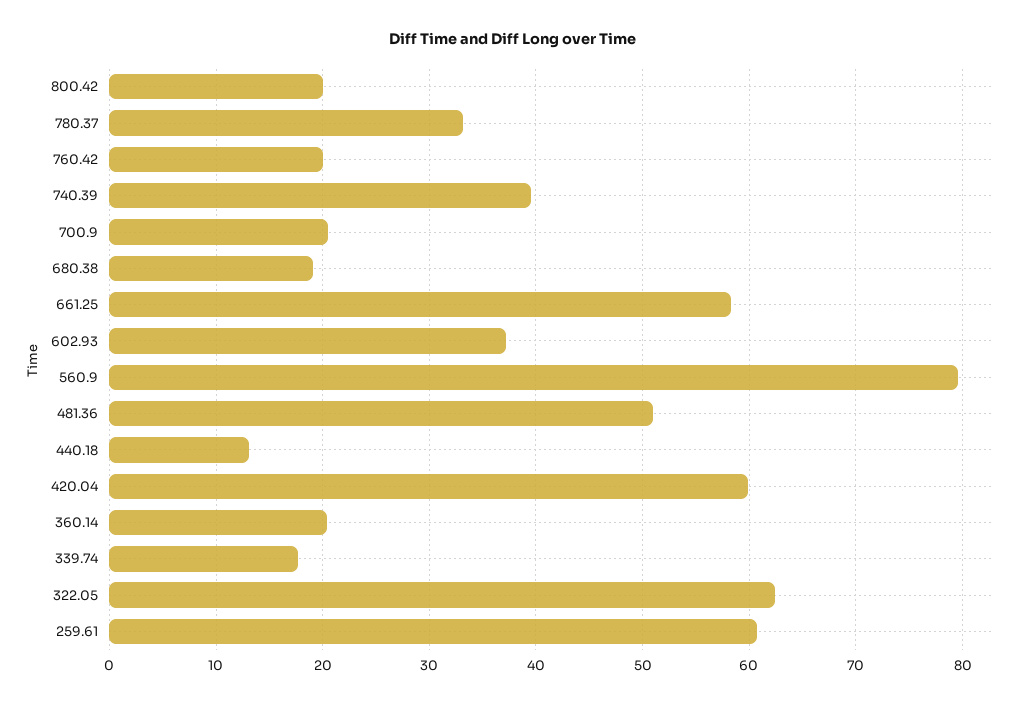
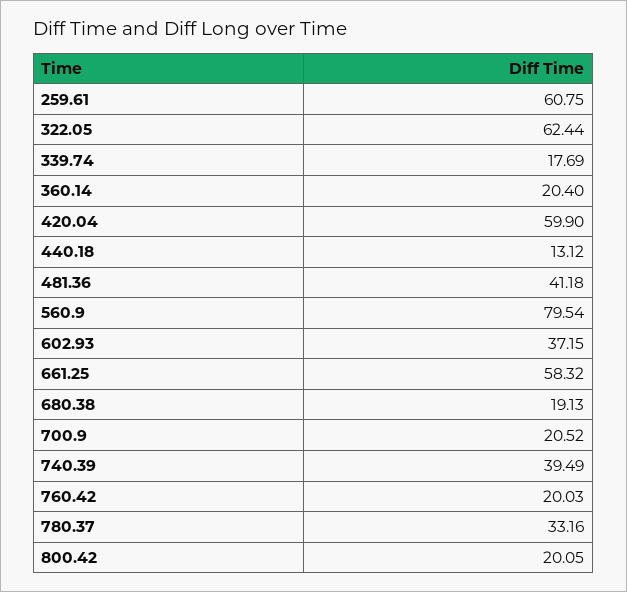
481.36: 51 -> 41.18

